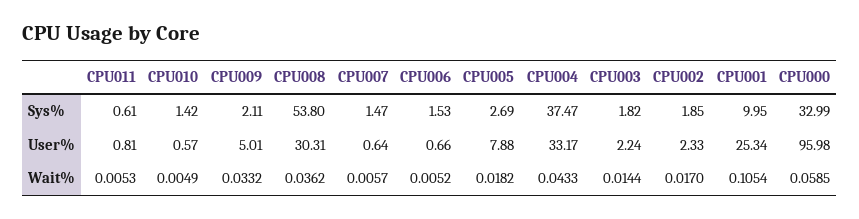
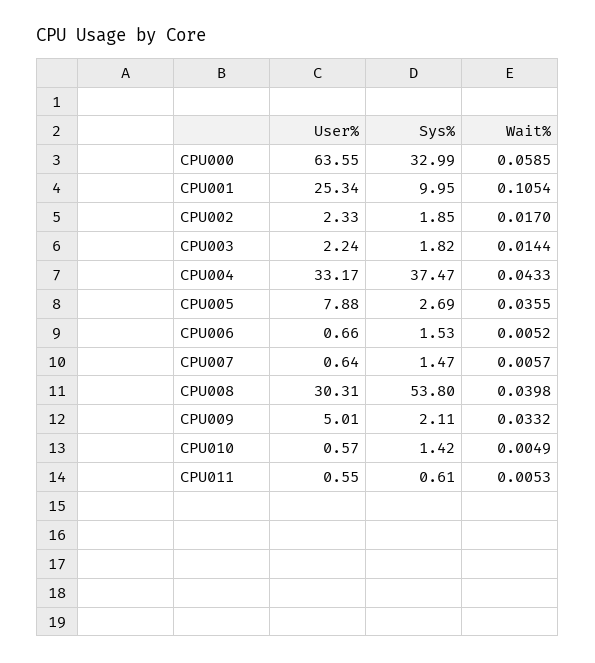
CPU011, User%: 0.81 -> 0.55
CPU000, User%: 95.98 -> 63.55
CPU008, Wait%: 0.0362 -> 0.0398
CPU005, Wait%: 0.0182 -> 0.0355

